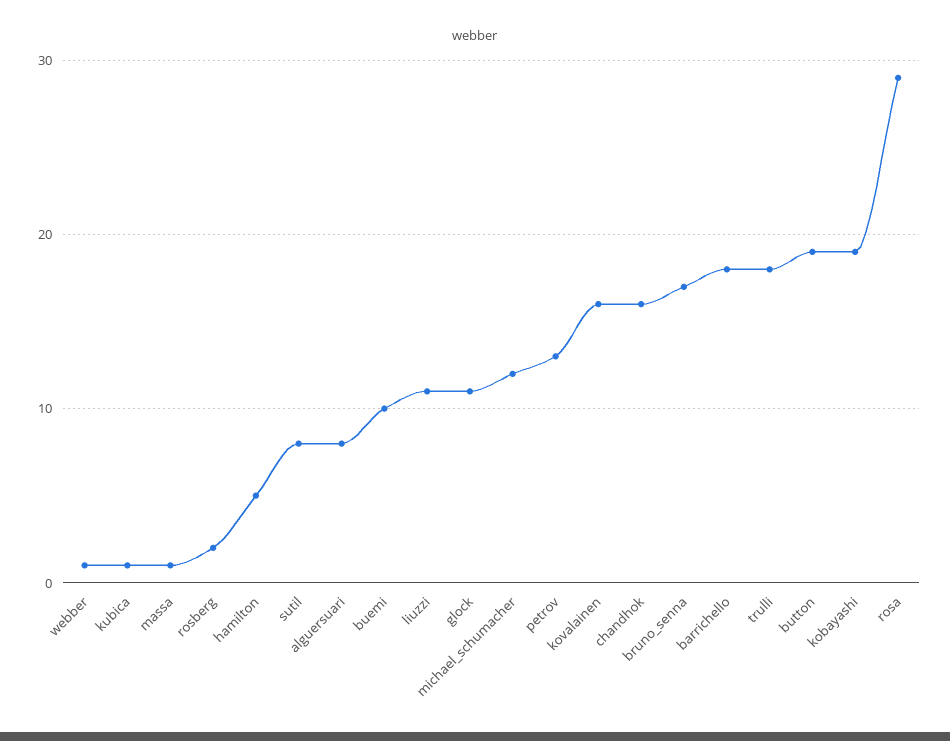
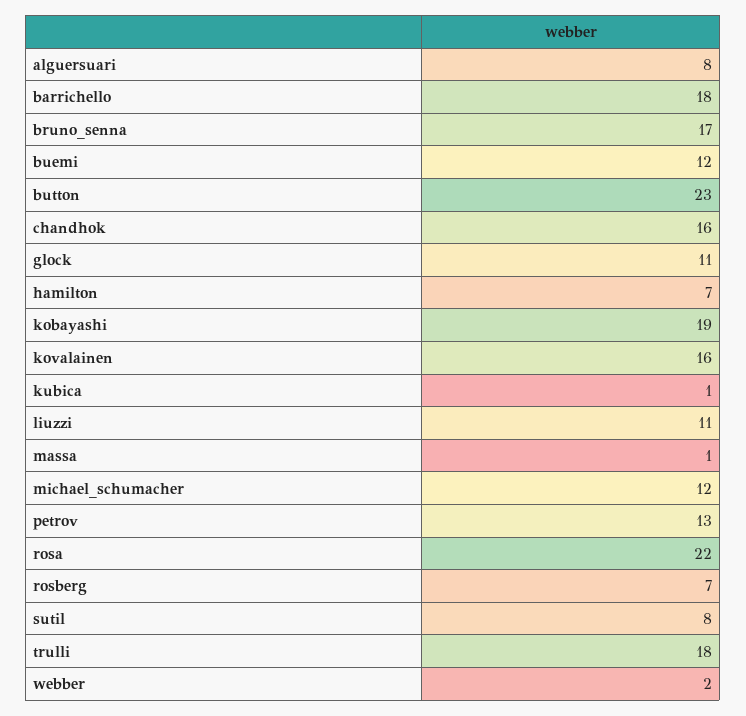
webber: 1 -> 2
rosberg: 2 -> 7
hamilton: 5 -> 7
buemi: 10 -> 12
button: 19 -> 23
rosa: 29 -> 22

